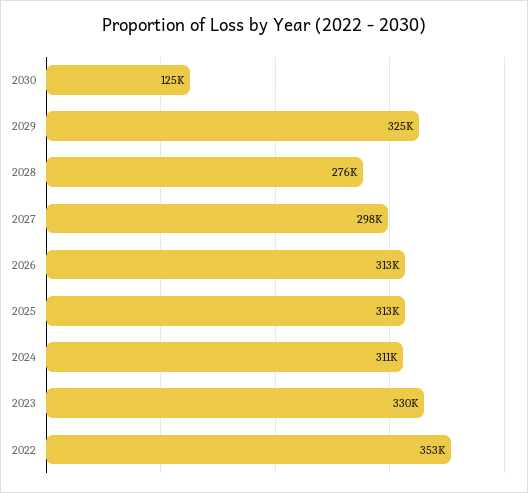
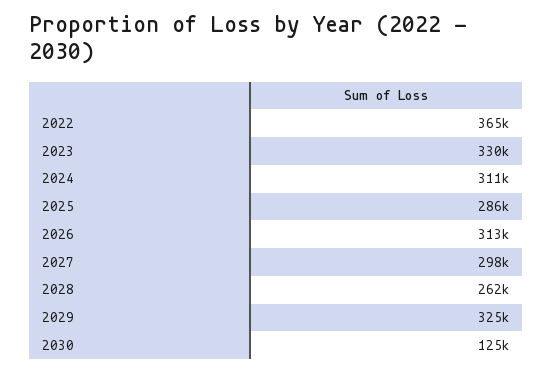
2028: 276000 -> 262000
2025: 313000 -> 286000
2022: 353000 -> 365000

